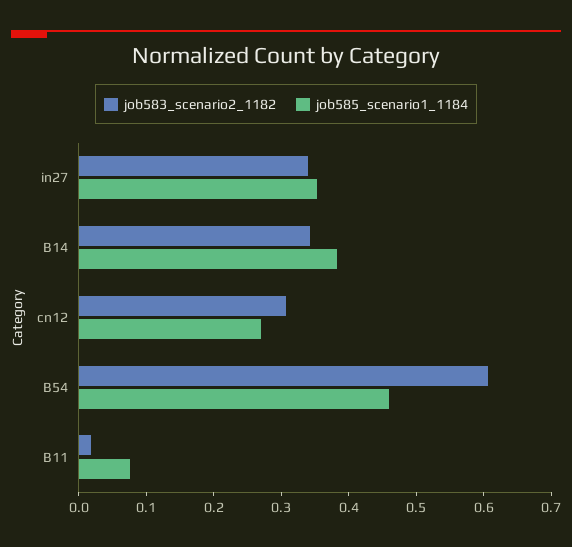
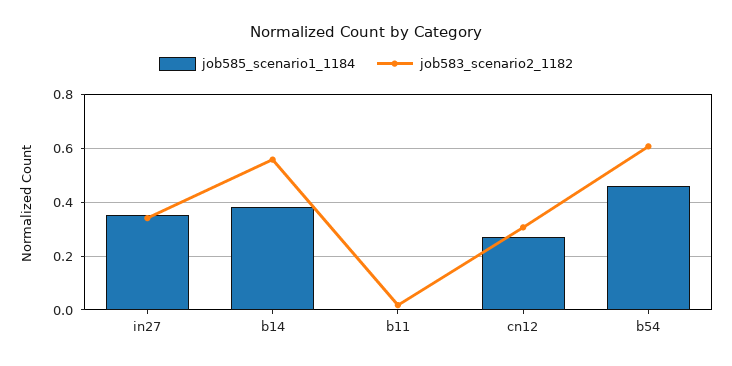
job583_scenario2_1182, B14: 0.34 -> 0.55
job585_scenario1_1184, B11: 0.08 -> 0

